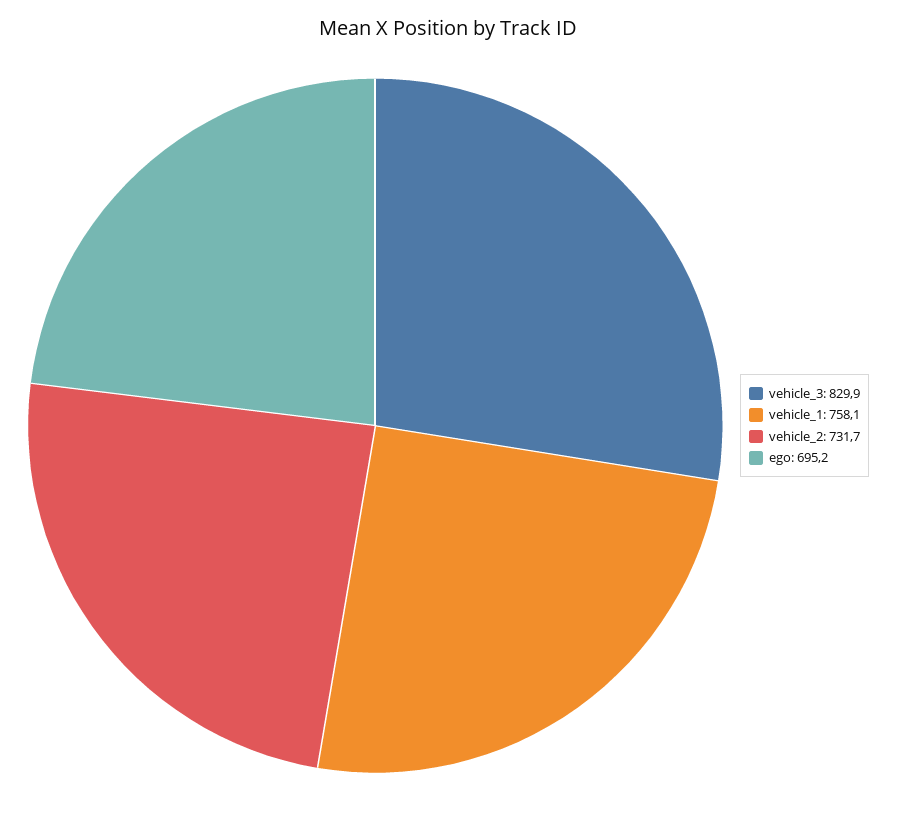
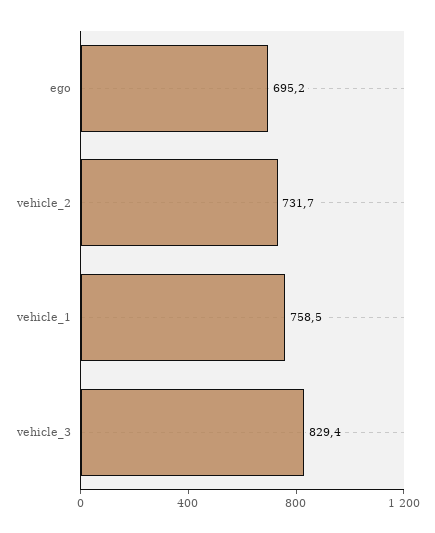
vehicle_3: 829.9 -> 829.4
vehicle_1: 758.1 -> 758.5

